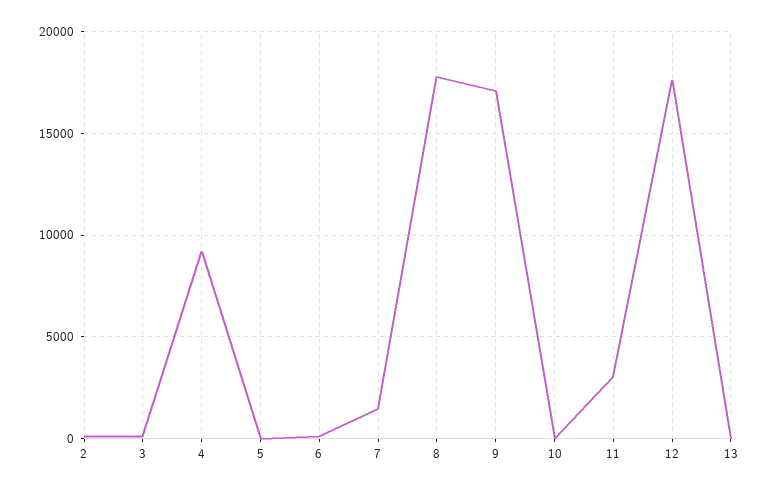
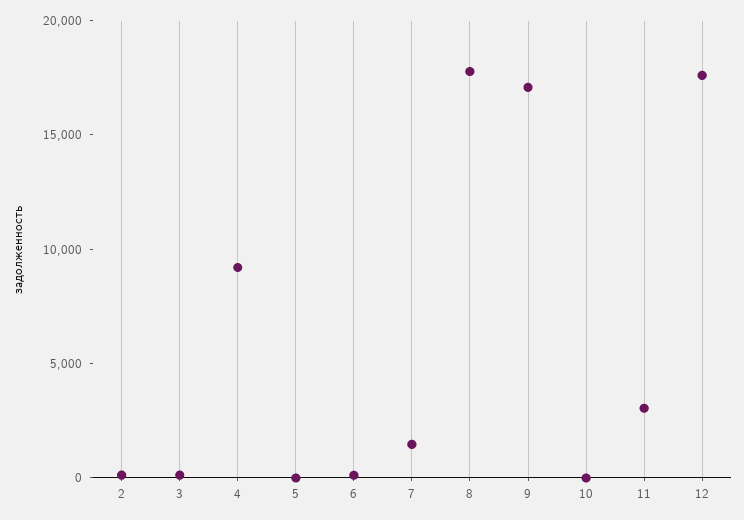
13: 0 -> none

